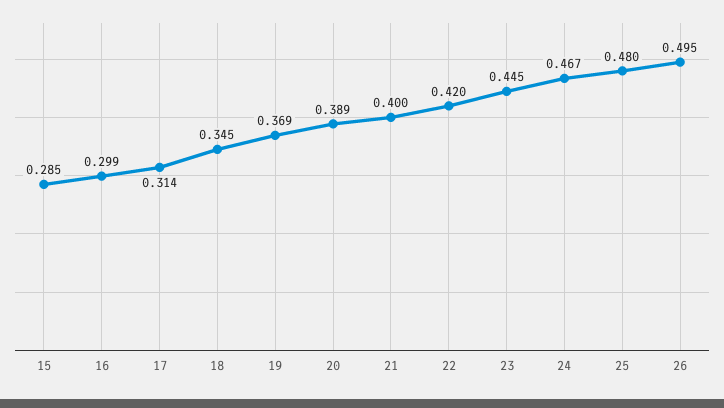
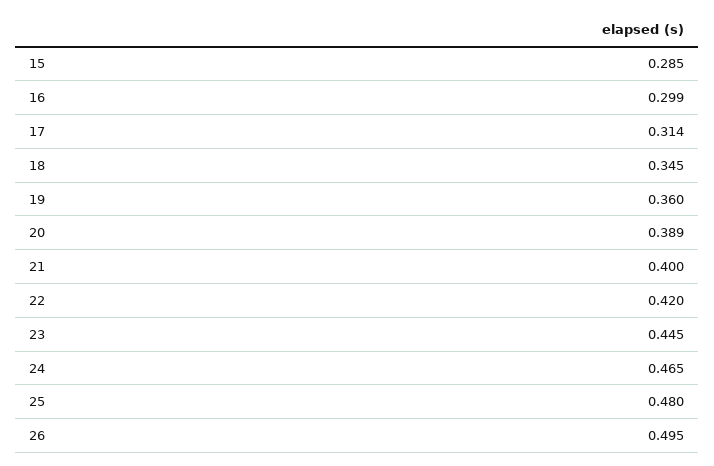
19: 0.369 -> 0.36
24: 0.467 -> 0.465

